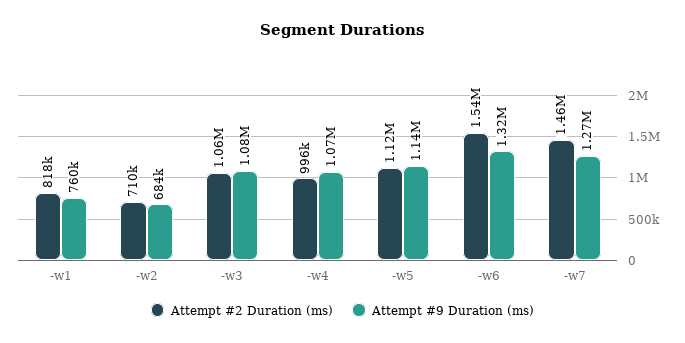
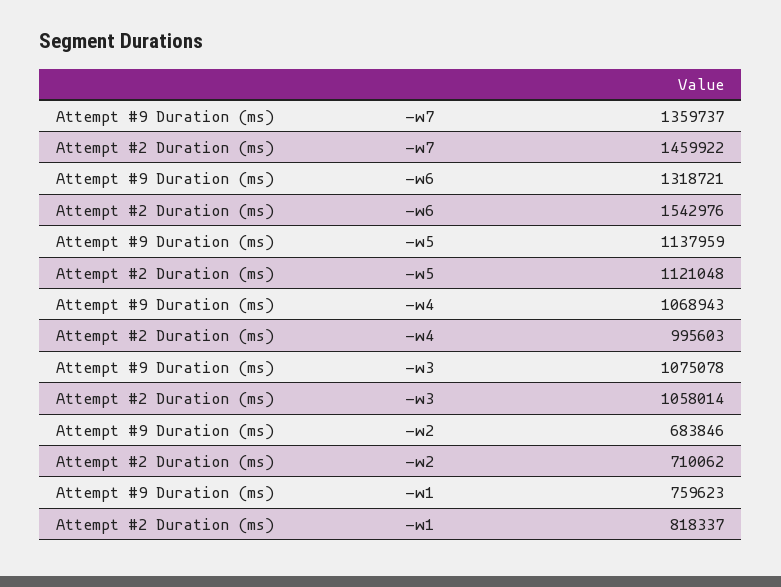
Attempt #9 Duration (ms), -w7: 1270000 -> 1359737

